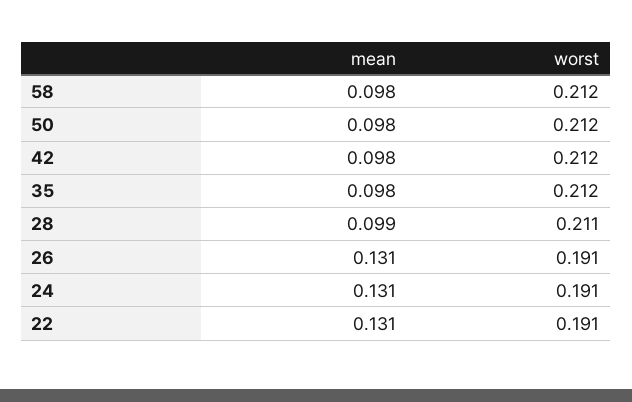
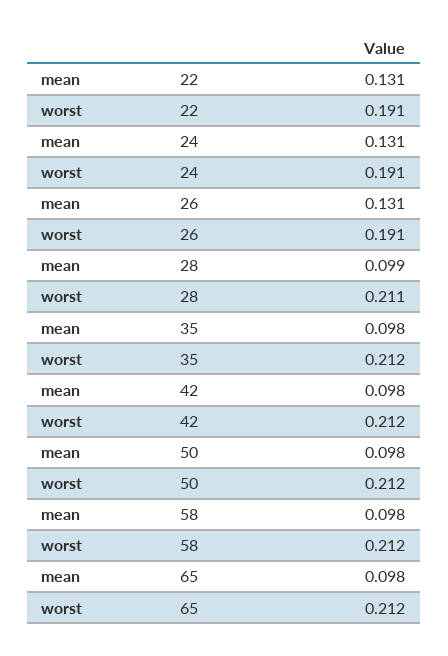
mean, 65: none -> 0.098
worst, 65: none -> 0.212

